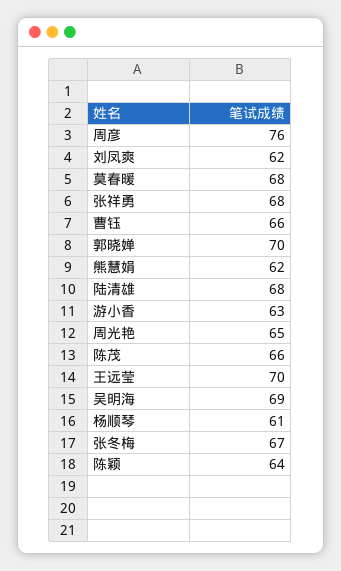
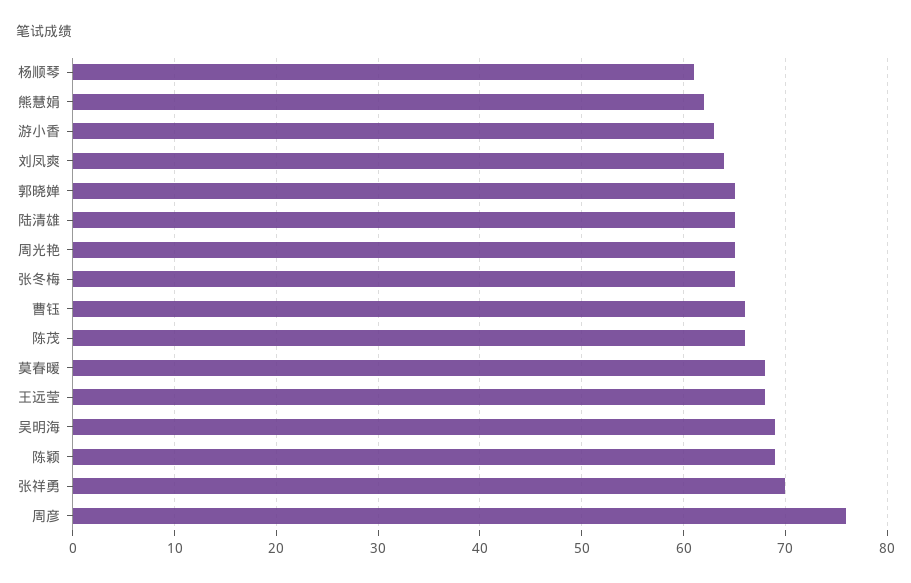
刘凤爽: 62 -> 64
张祥勇: 68 -> 70
郭晓婵: 70 -> 65
陆清雄: 68 -> 65
王远莹: 70 -> 68
张冬梅: 67 -> 65
陈颖: 64 -> 69

